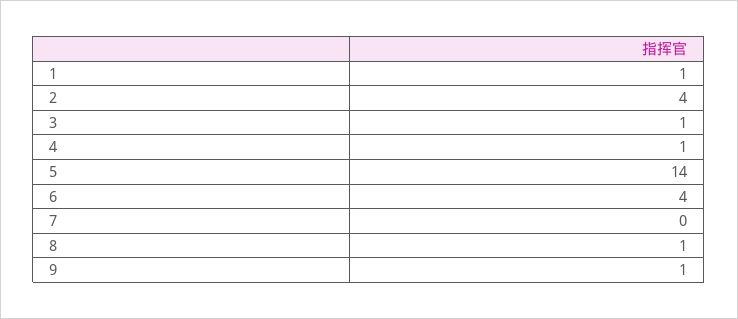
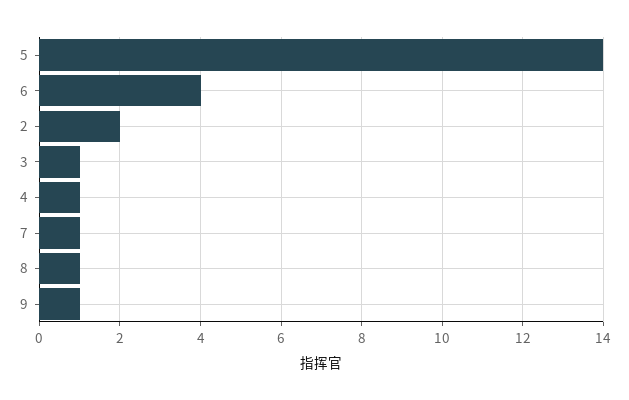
1: 1 -> none
2: 4 -> 2
7: 0 -> 1

